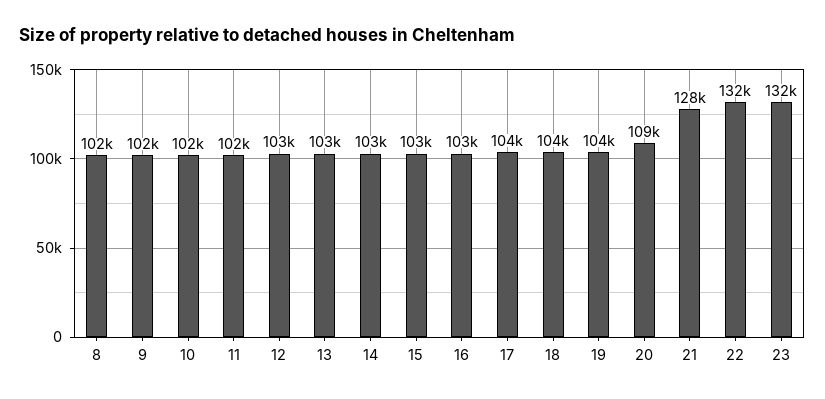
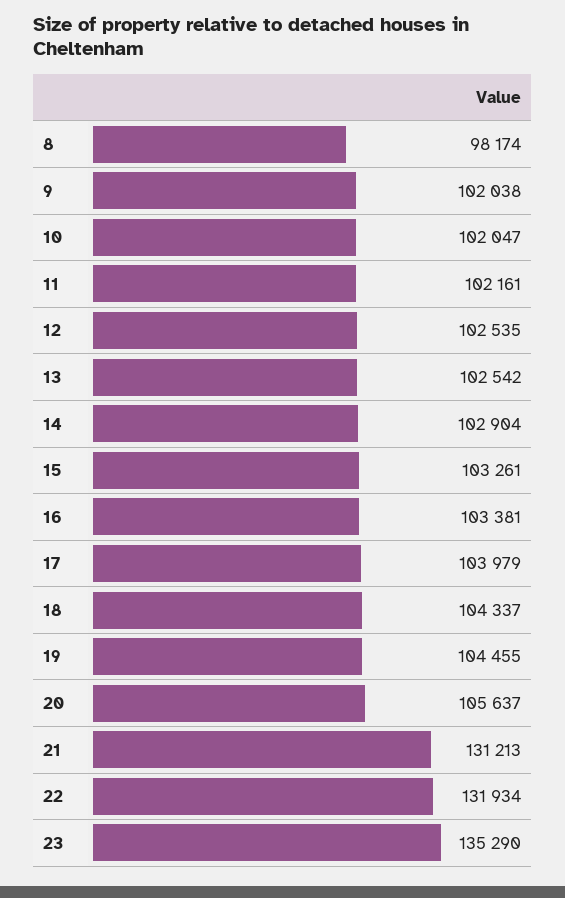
8: 102000 -> 98174
20: 109000 -> 105637
21: 128000 -> 131213
23: 132000 -> 135290

